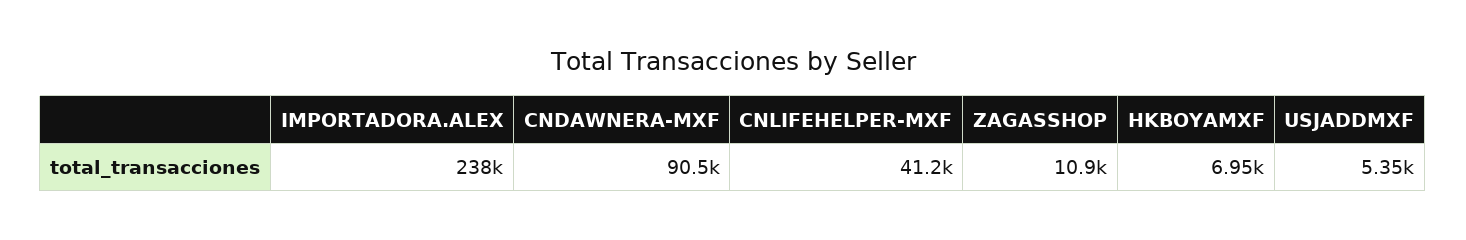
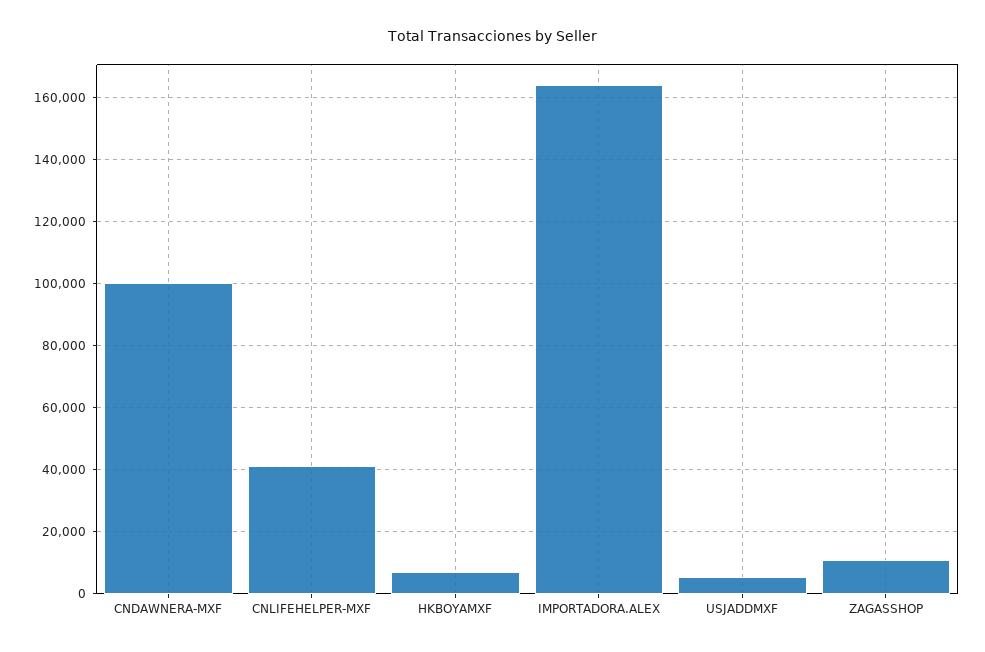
IMPORTADORA.ALEX: 238000 -> 164000
CNDAWNERA-MXF: 90500 -> 100000

